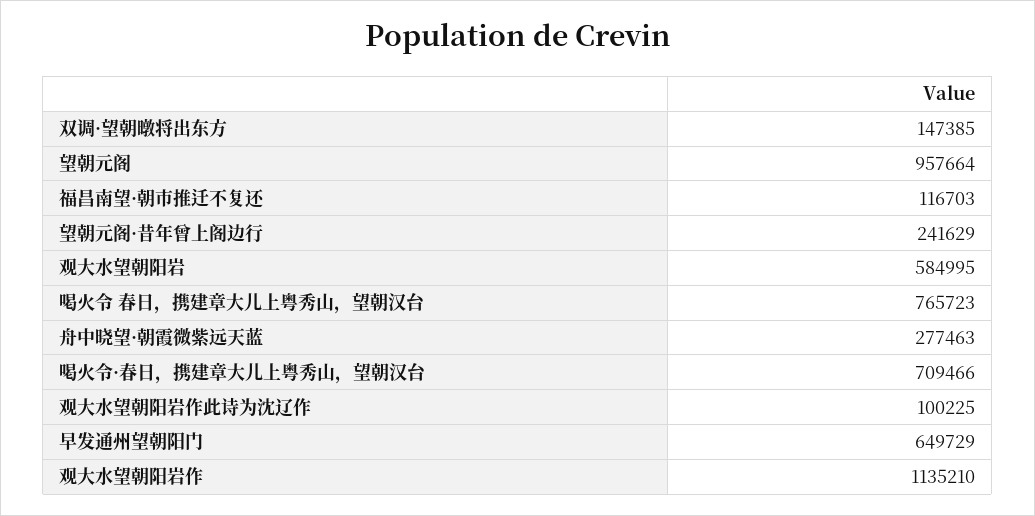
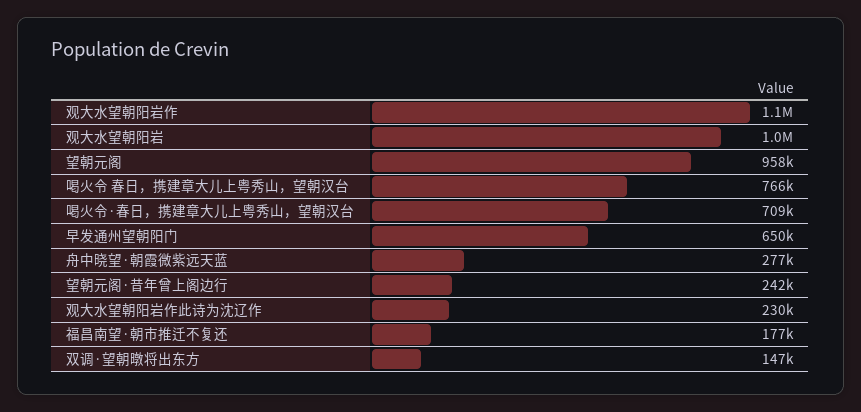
福昌南望·朝市推迁不复还: 116703 -> 177000
观大水望朝阳岩: 584995 -> 1000000
观大水望朝阳岩作此诗为沈辽作: 100225 -> 230000

